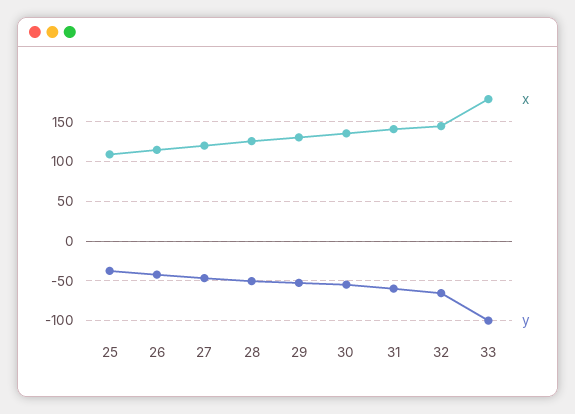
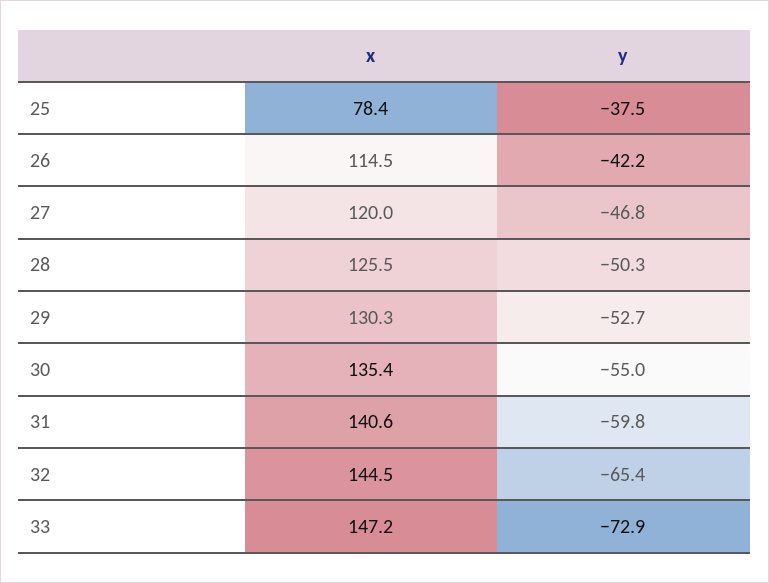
x, 25: 110 -> 78.4
x, 33: 180 -> 147.2
y, 33: -100 -> -72.9

